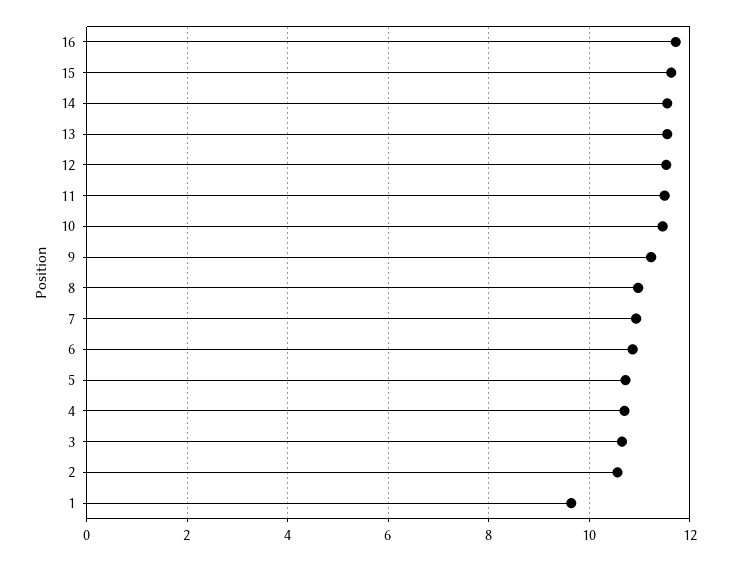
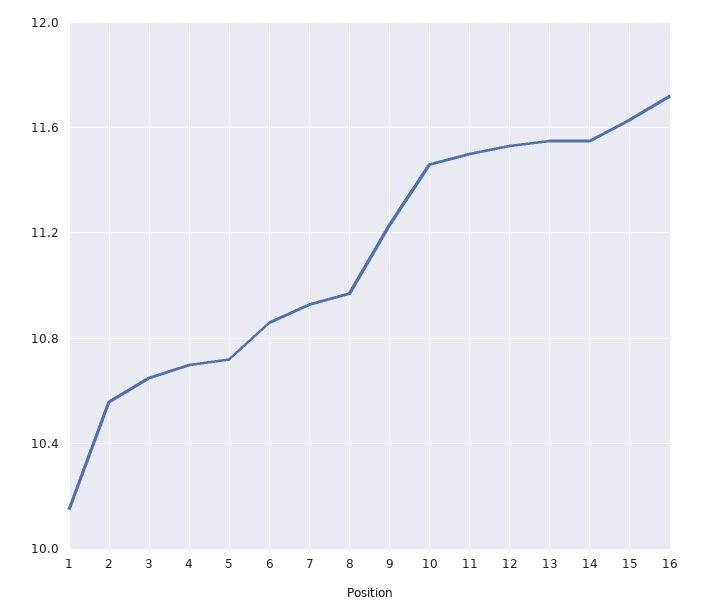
1: 9.6 -> 10.15

